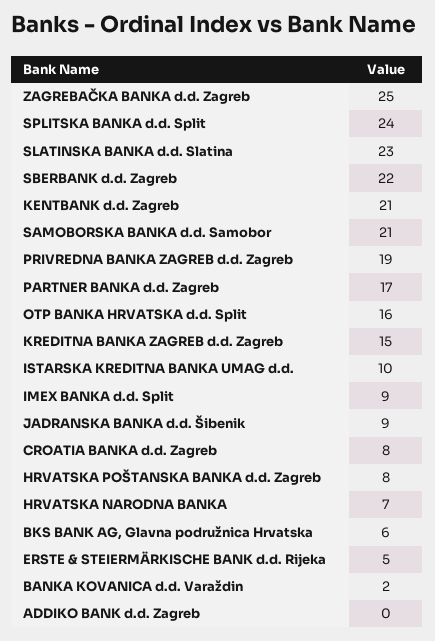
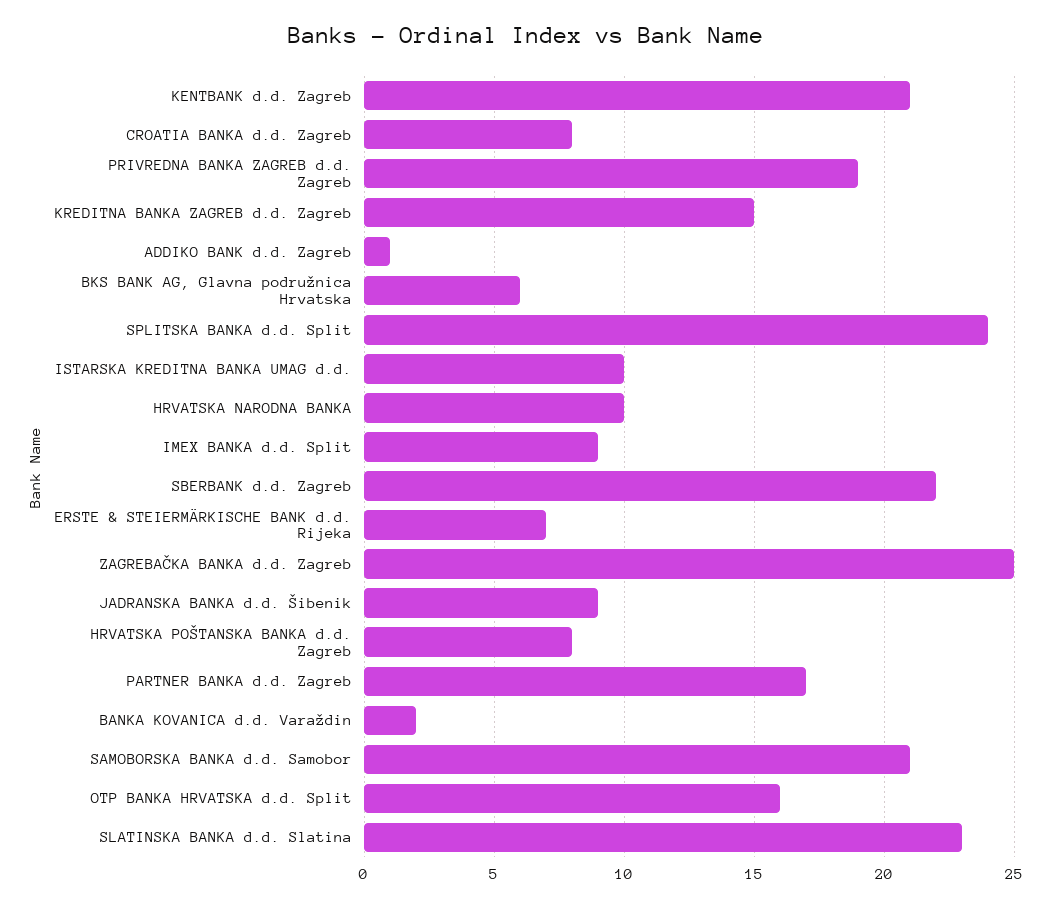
HRVATSKA NARODNA BANKA: 7 -> 10
ERSTE & STEIERMÄRKISCHE BANK d.d. Rijeka: 5 -> 7
ADDIKO BANK d.d. Zagreb: 0 -> 1

